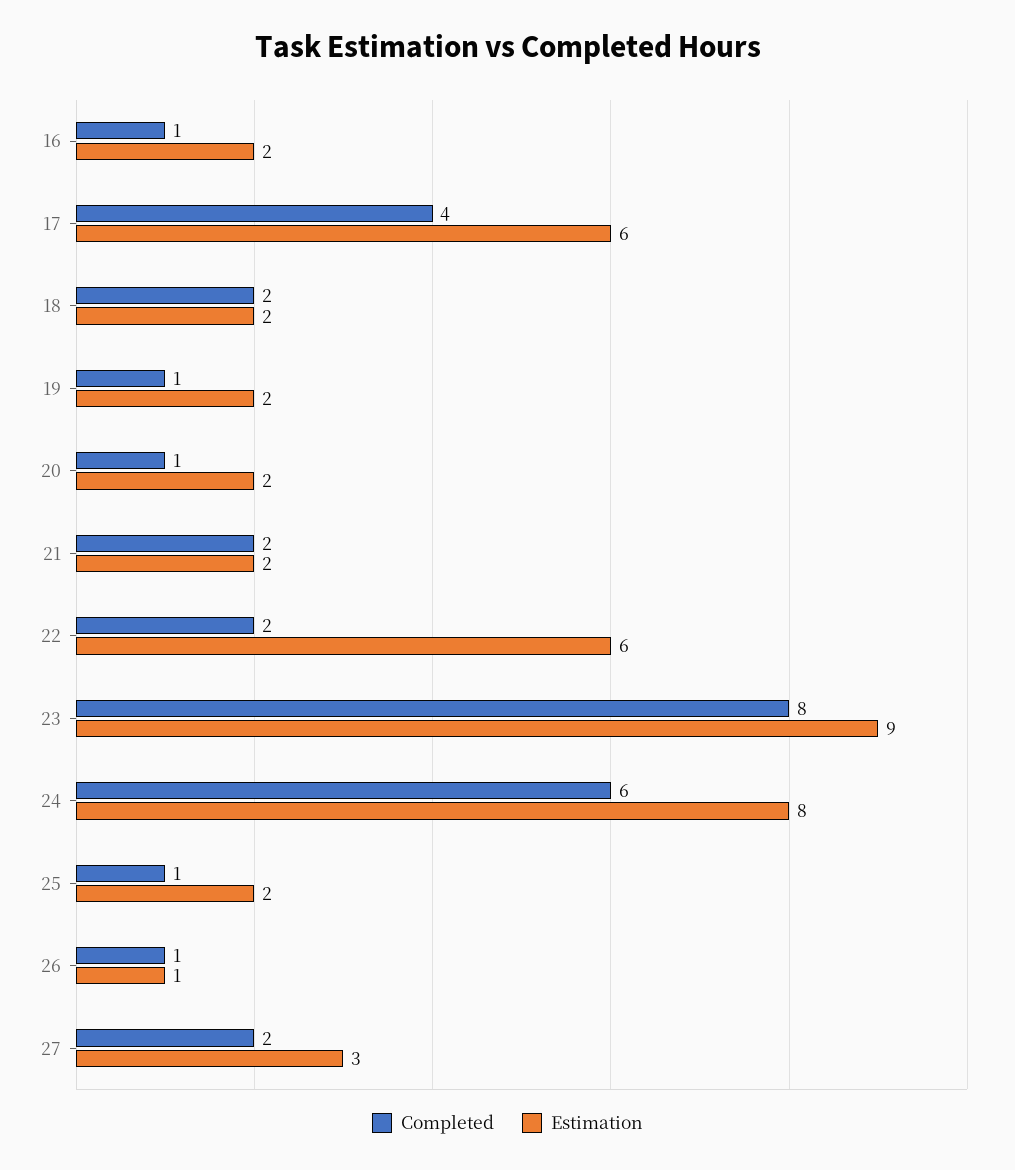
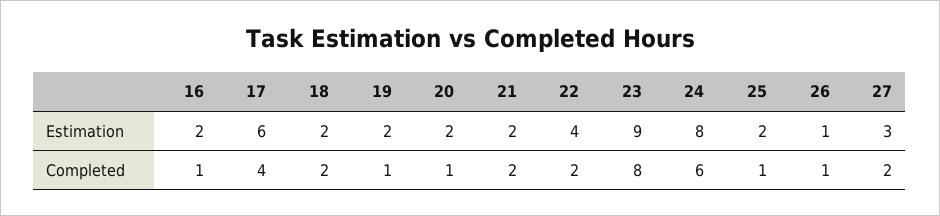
Estimation, 22: 6 -> 4

